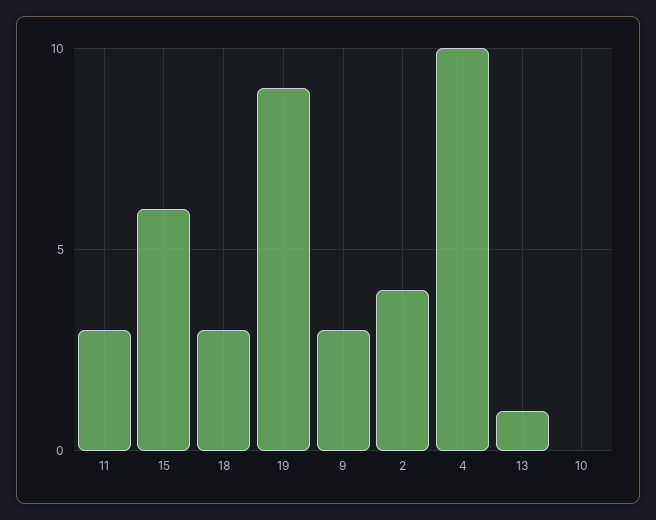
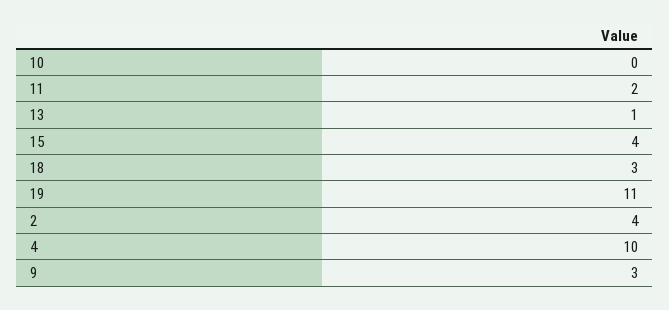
11: 3 -> 2
15: 6 -> 4
19: 9 -> 11

